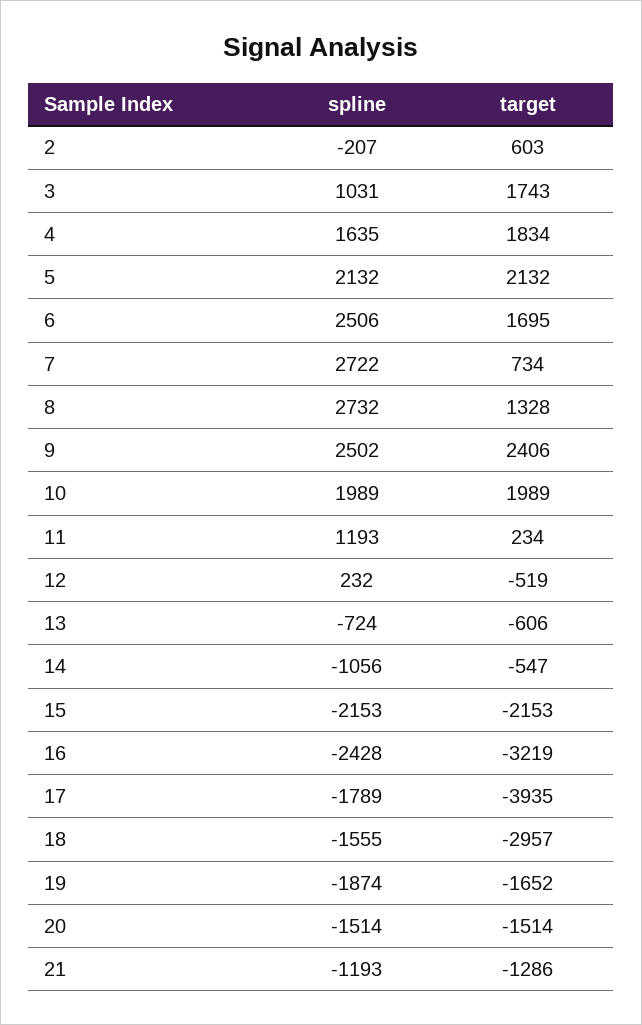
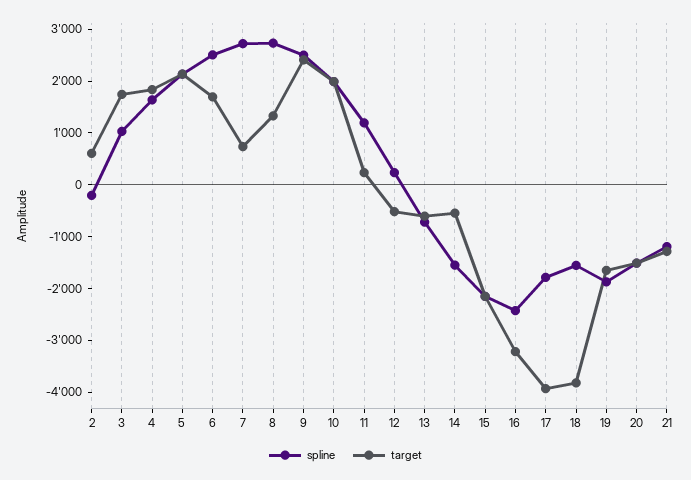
spline, 14: -1056 -> -1600
target, 18: -2957 -> -3800

